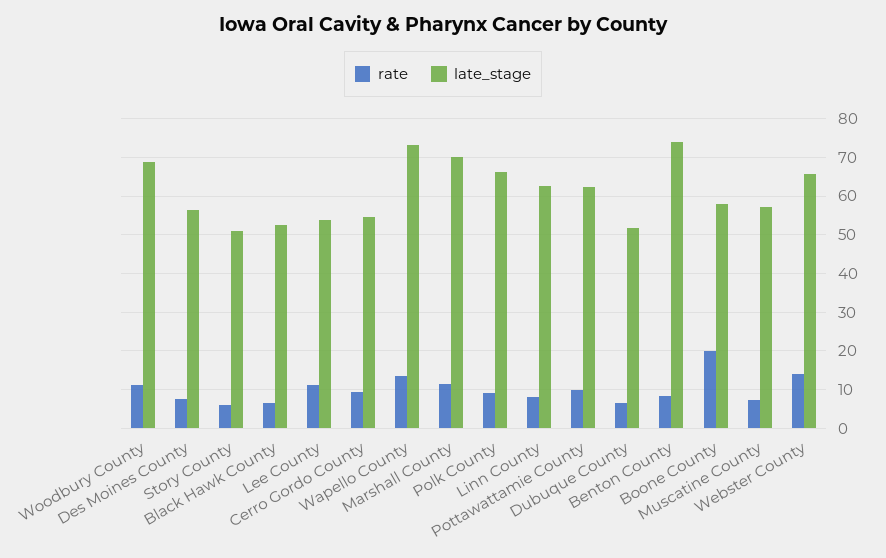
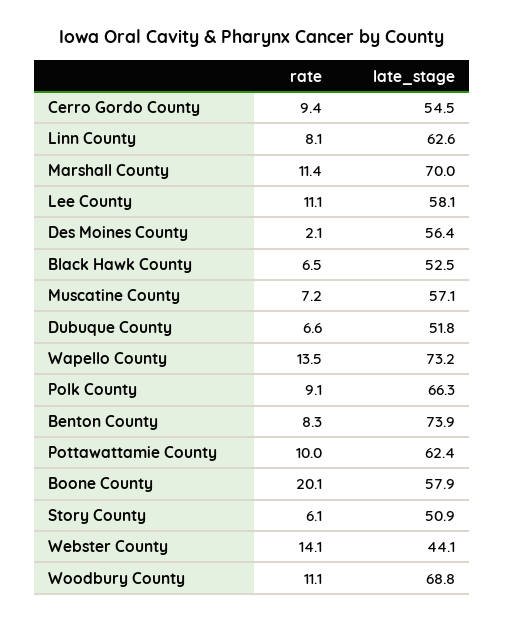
rate, Des Moines County: 8 -> 2.1
late_stage, Lee County: 54 -> 58.1
late_stage, Webster County: 66 -> 44.1

